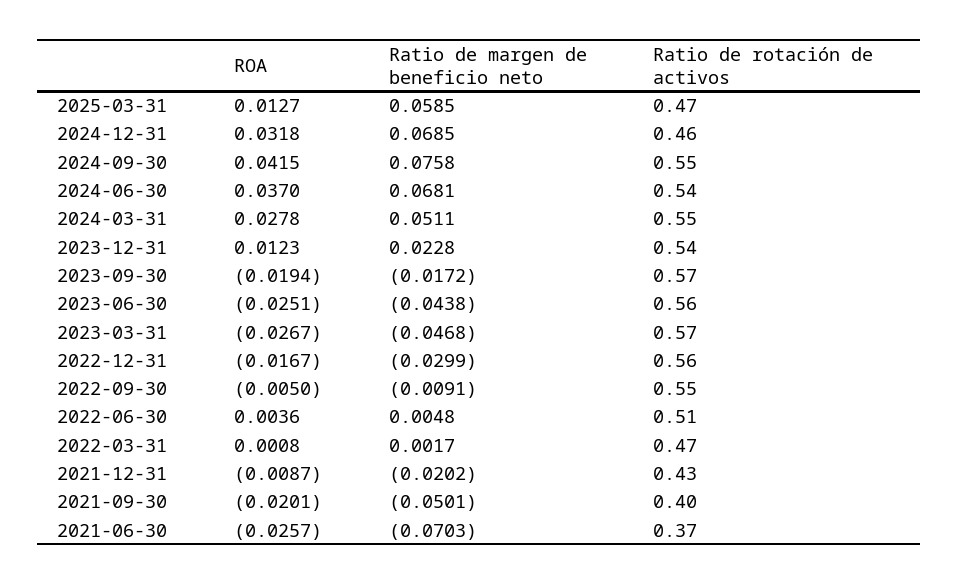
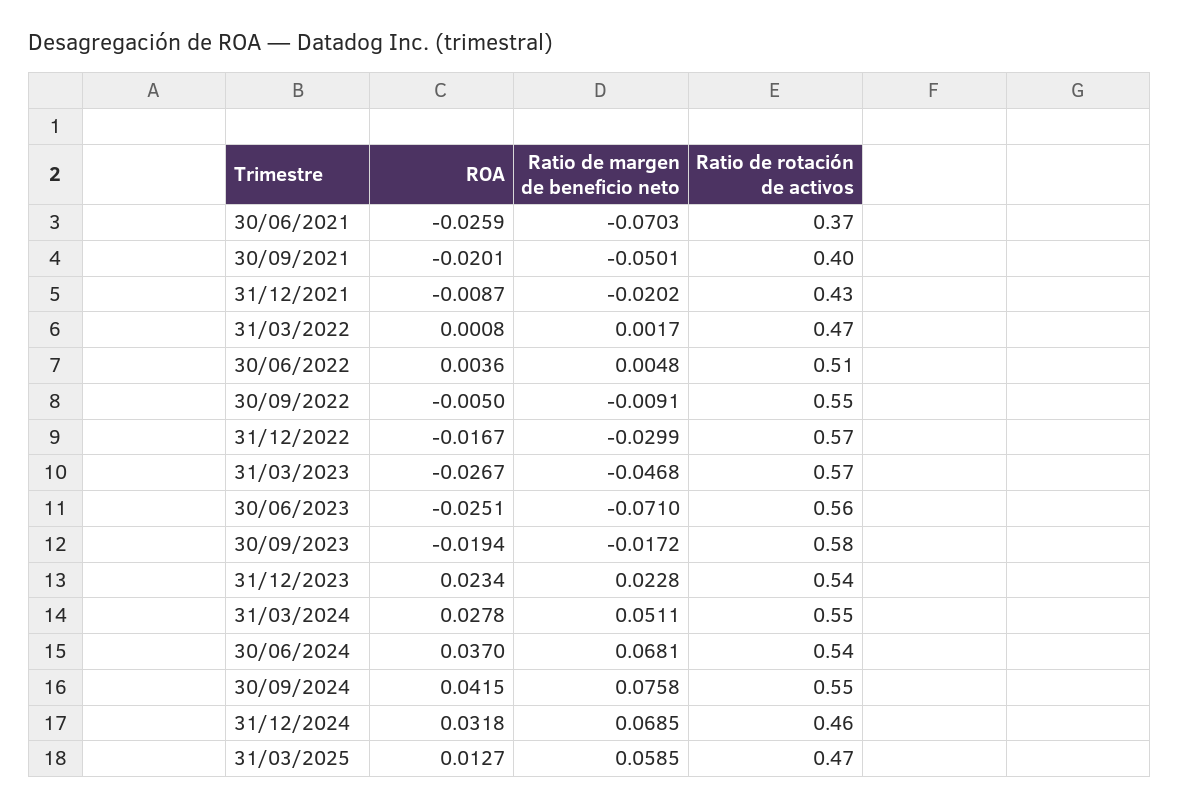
ROA, 2023-12-31: 0.0123 -> 0.0234
Ratio de rotación de activos, 2023-09-30: 0.57 -> 0.58
Ratio de margen de beneficio neto, 2023-06-30: -0.0438 -> -0.071
Ratio de rotación de activos, 2022-12-31: 0.56 -> 0.57
ROA, 2021-06-30: -0.0257 -> -0.0259

